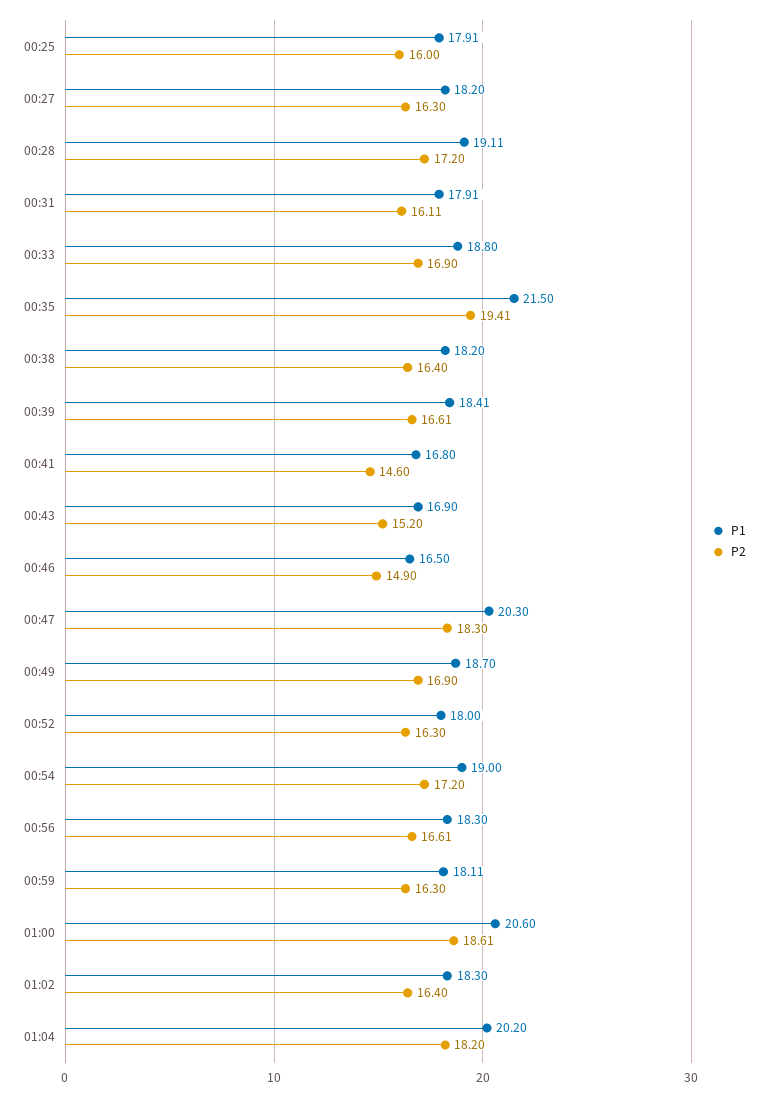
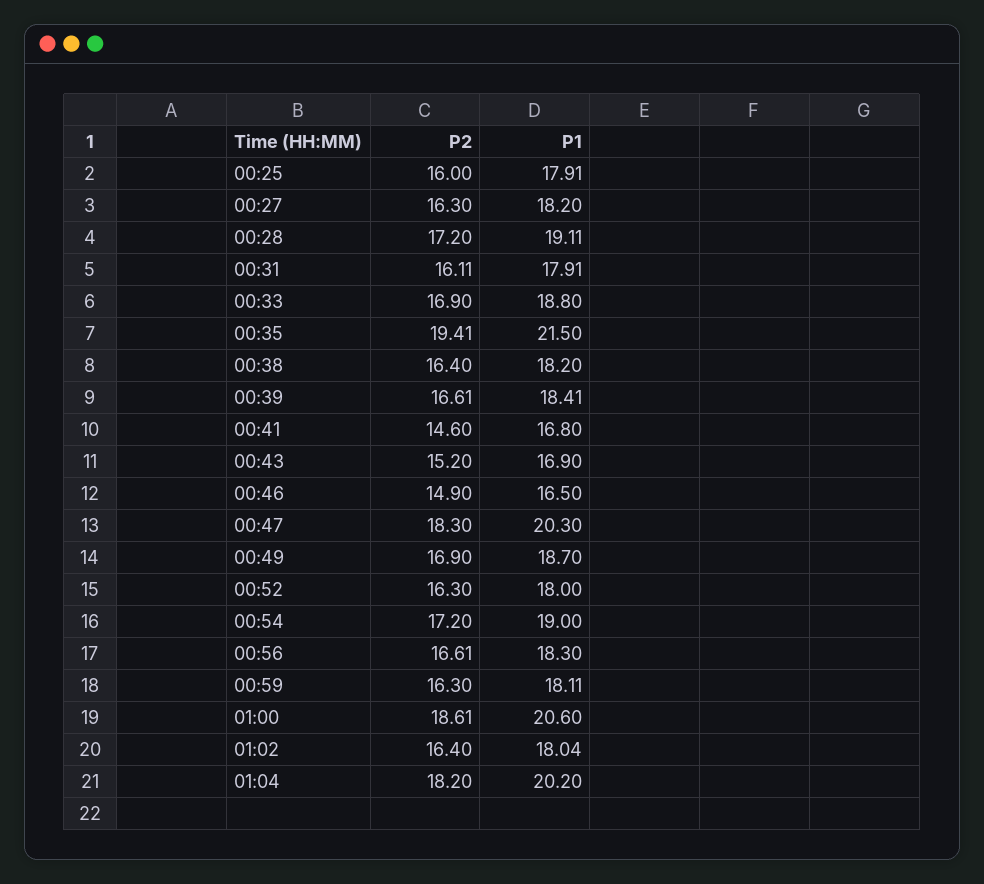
P1, 01:02: 18.3 -> 18.04

